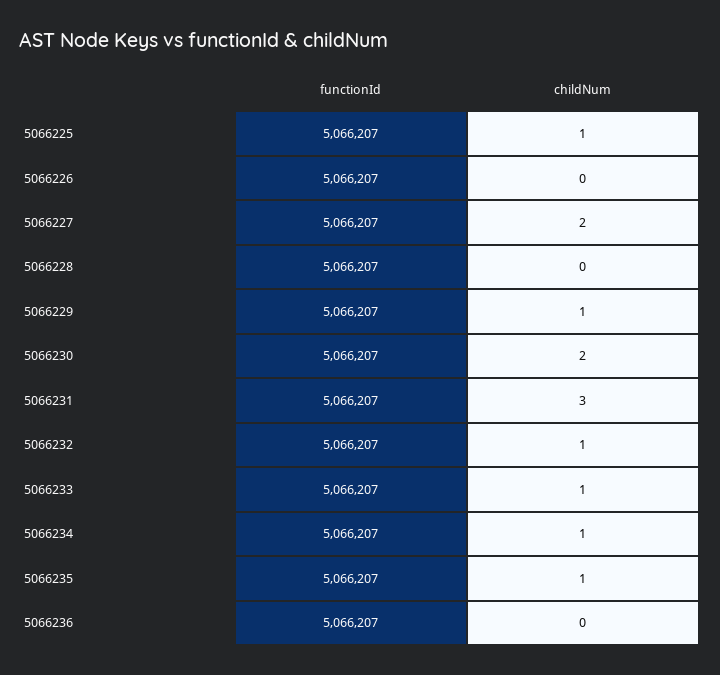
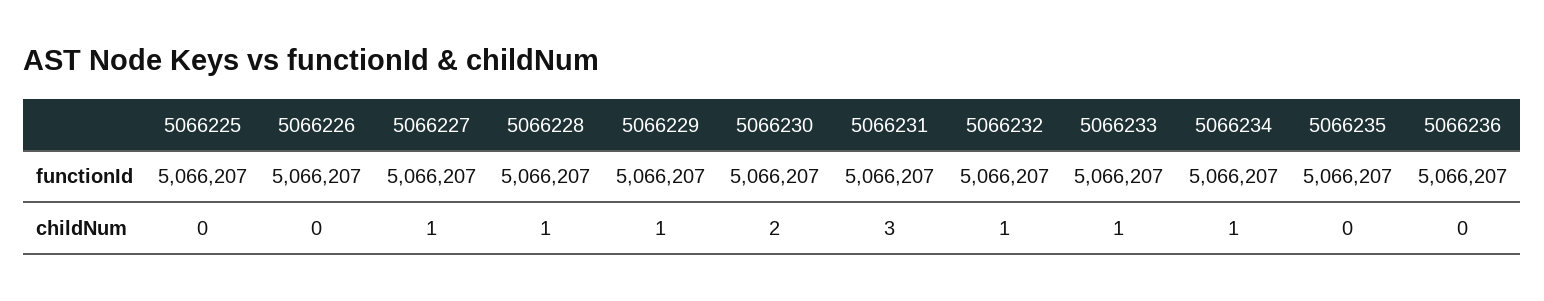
childNum, 5066225: 1 -> 0
childNum, 5066227: 2 -> 1
childNum, 5066228: 0 -> 1
childNum, 5066235: 1 -> 0

